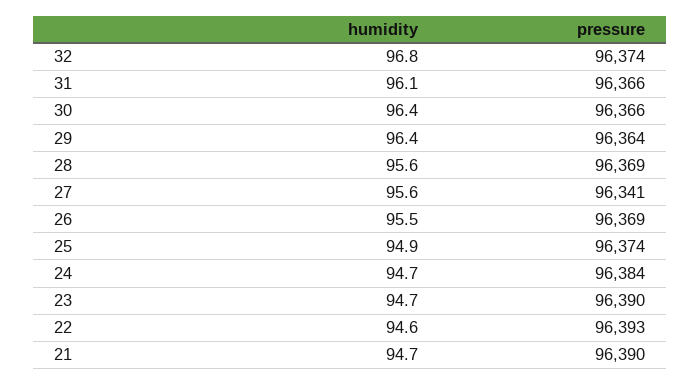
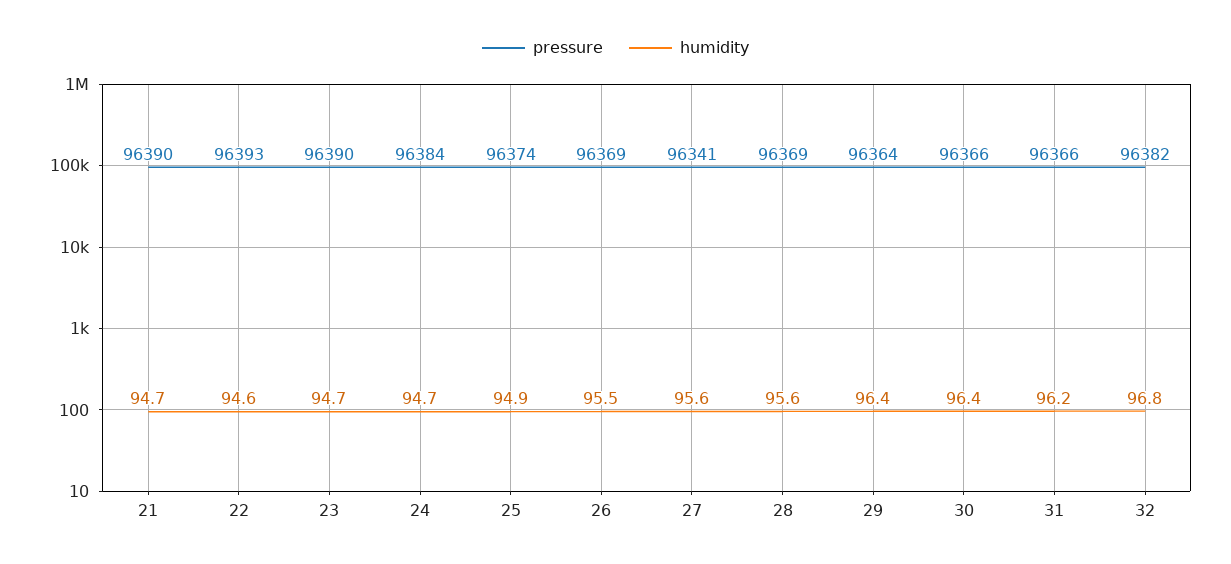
pressure, 32: 96374 -> 96382
humidity, 31: 96.1 -> 96.2

